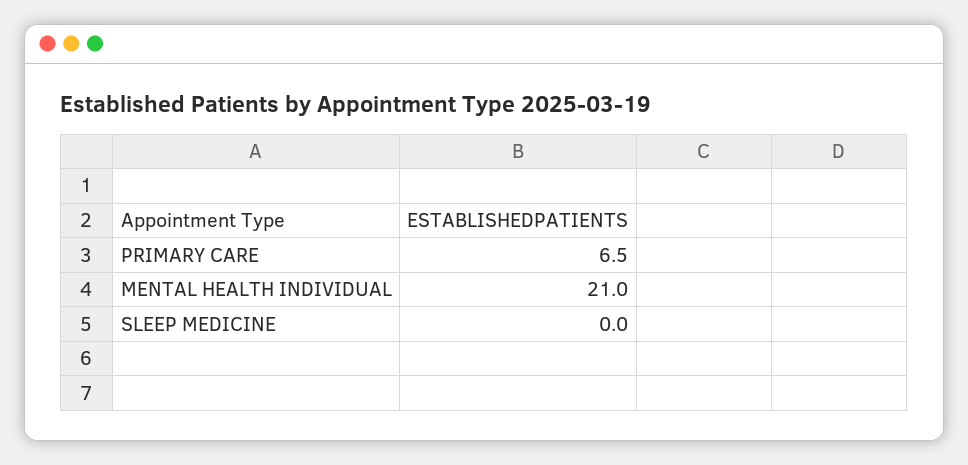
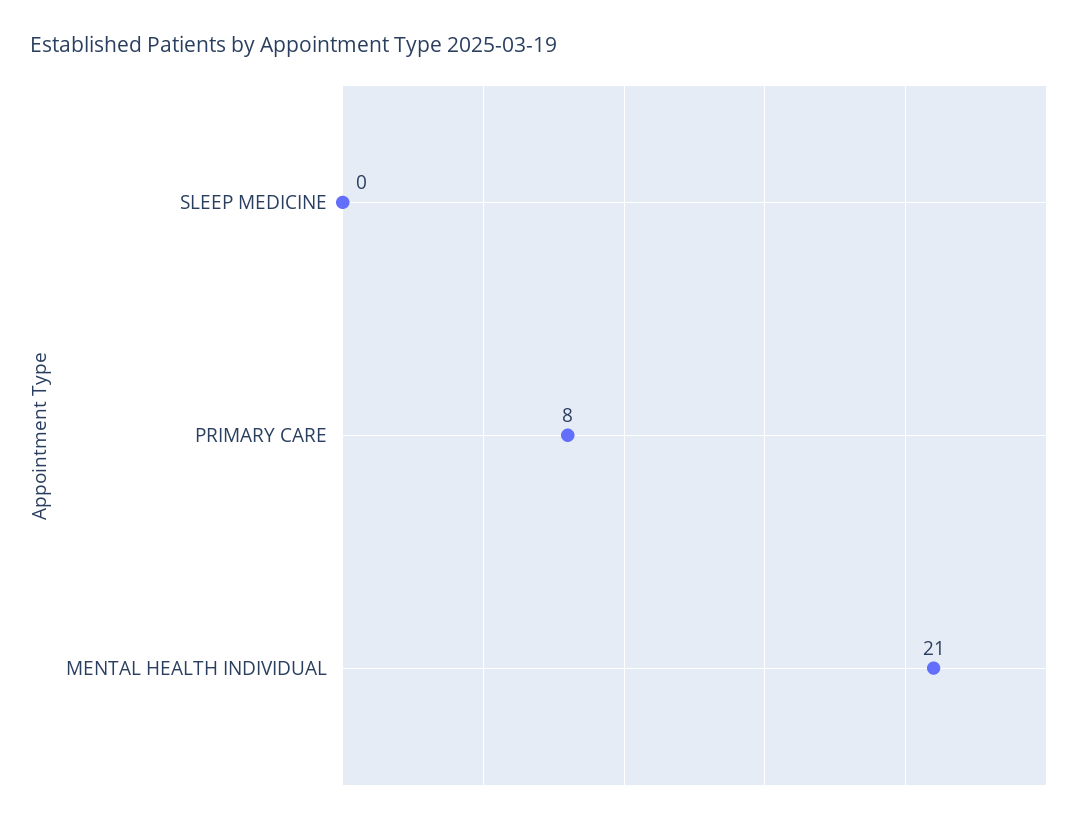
PRIMARY CARE: 6.5 -> 8

